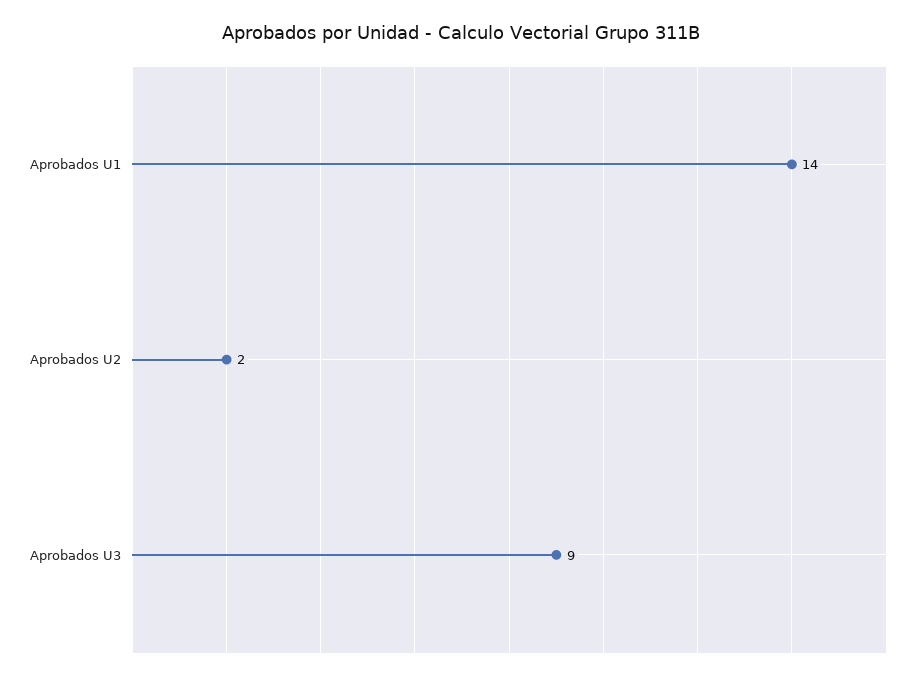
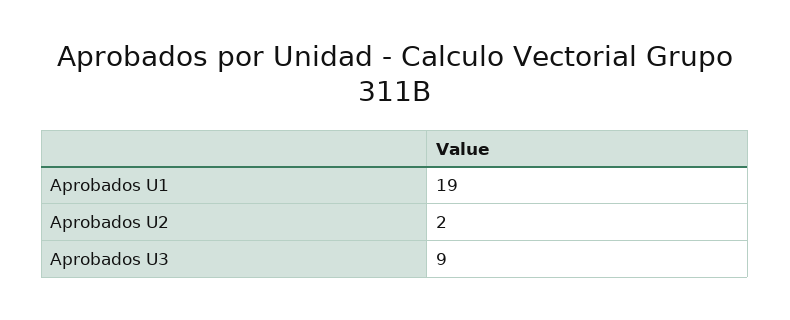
Aprobados U1: 14 -> 19

